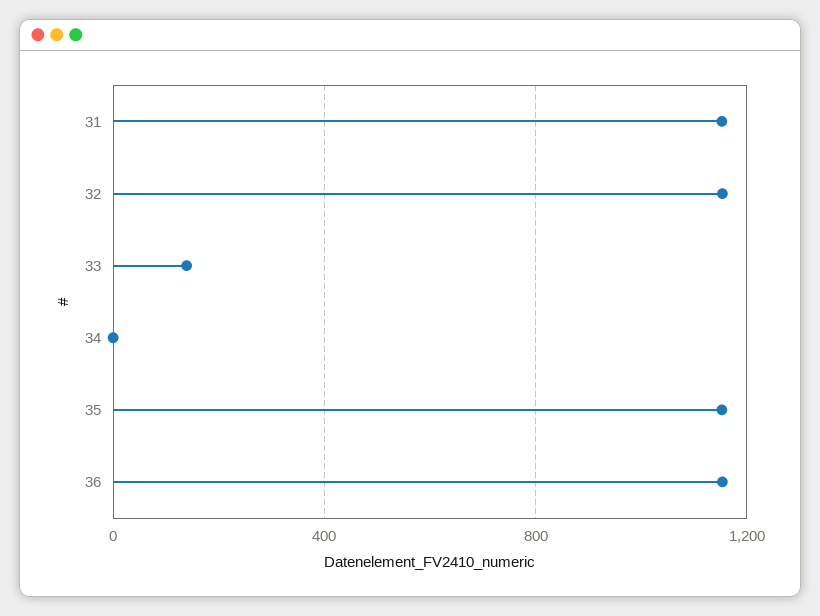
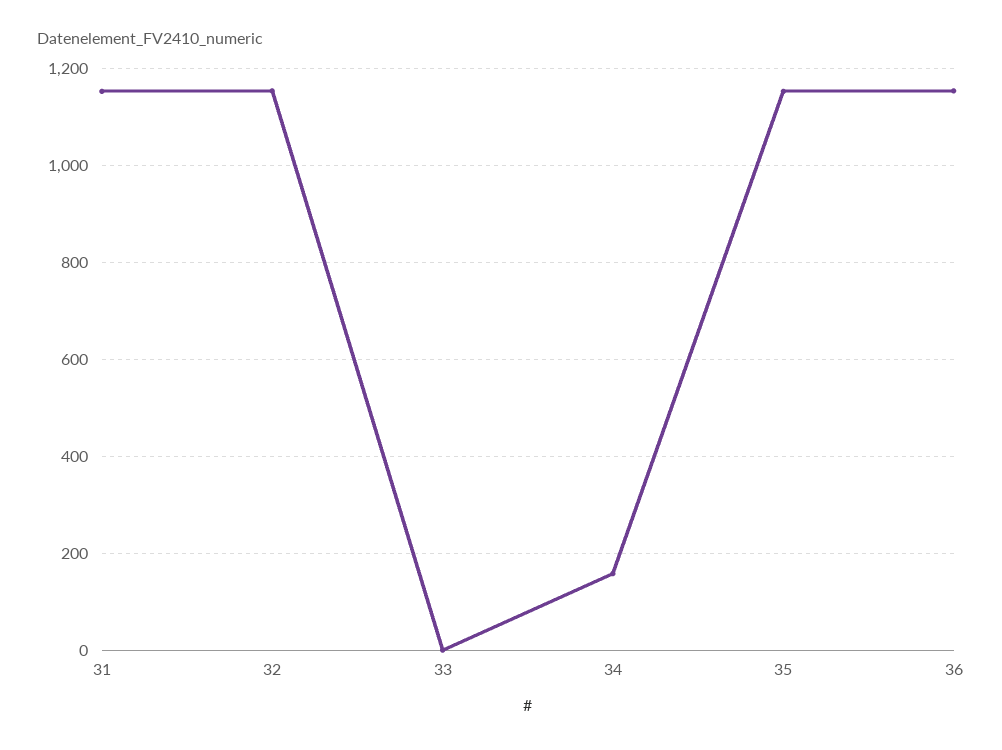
33: 150 -> 0
34: 0 -> 160

